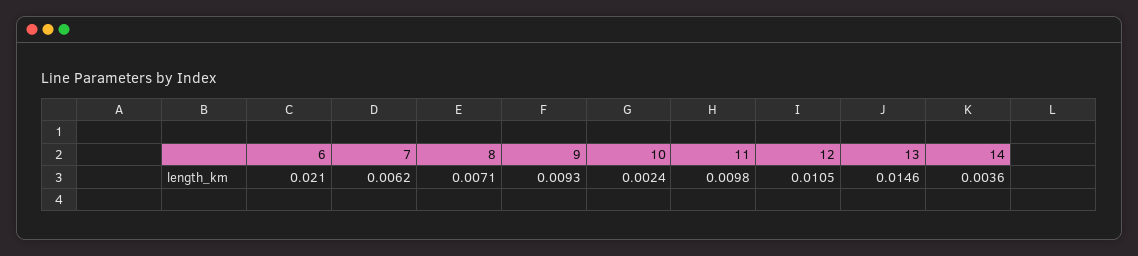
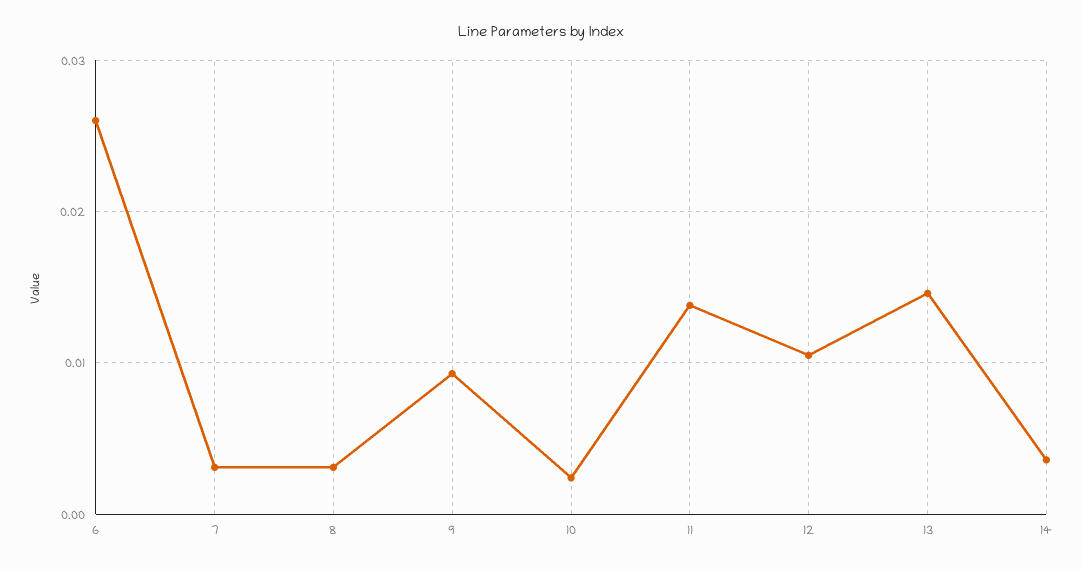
6: 0.021 -> 0.026
7: 0.0062 -> 0.003
8: 0.0071 -> 0.003
11: 0.0098 -> 0.014

